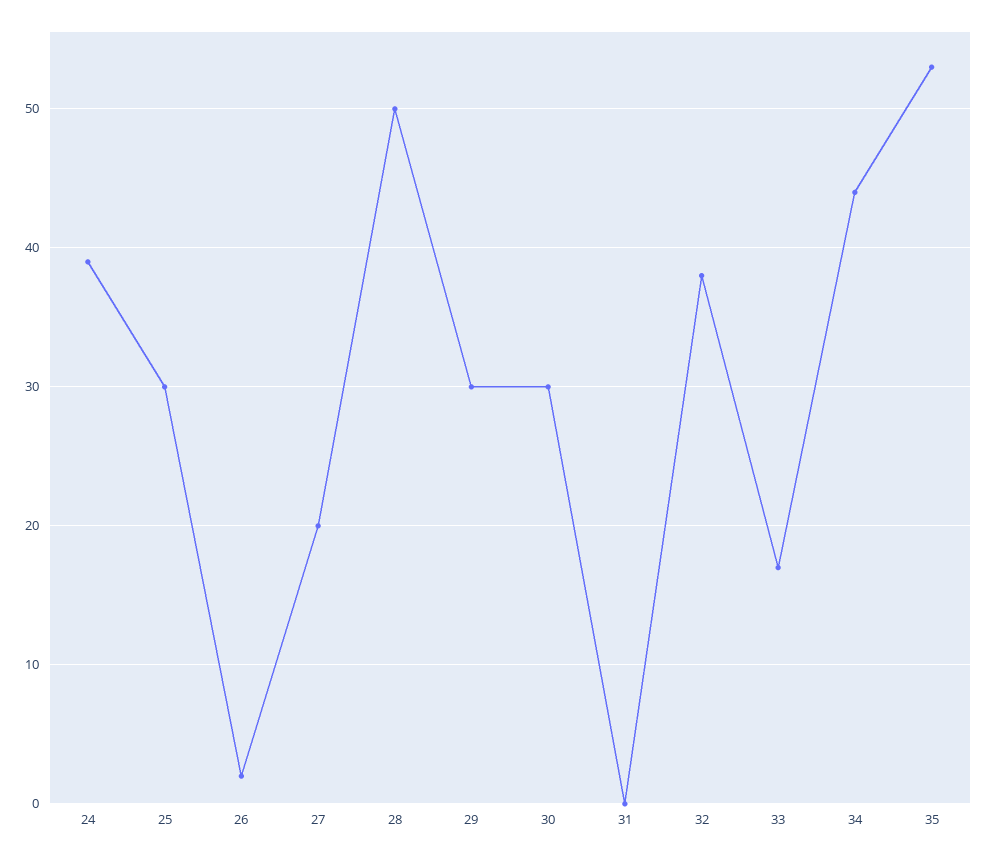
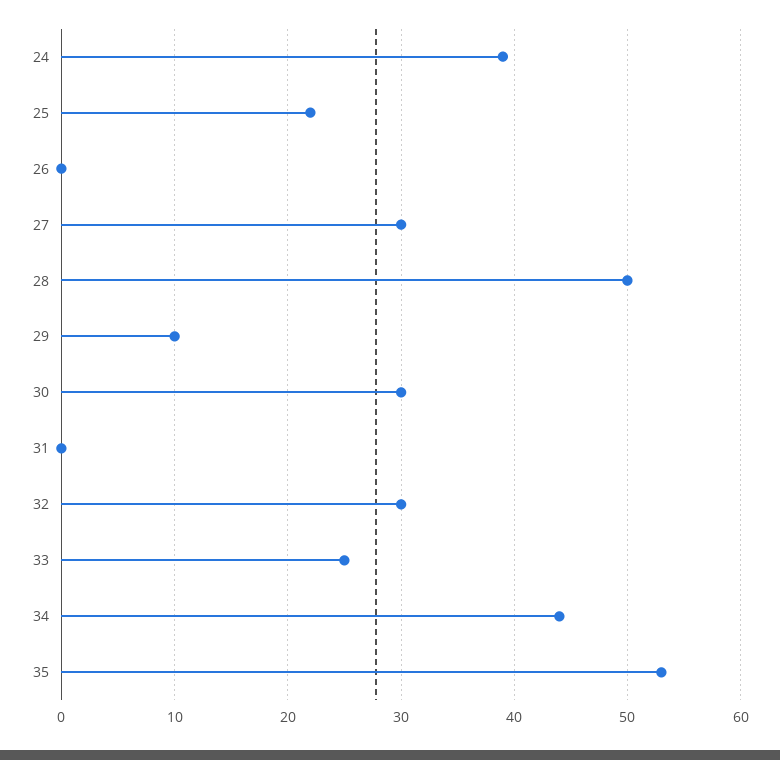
25: 30 -> 22
26: 2 -> 0
27: 20 -> 30
29: 30 -> 10
32: 38 -> 30
33: 17 -> 25

